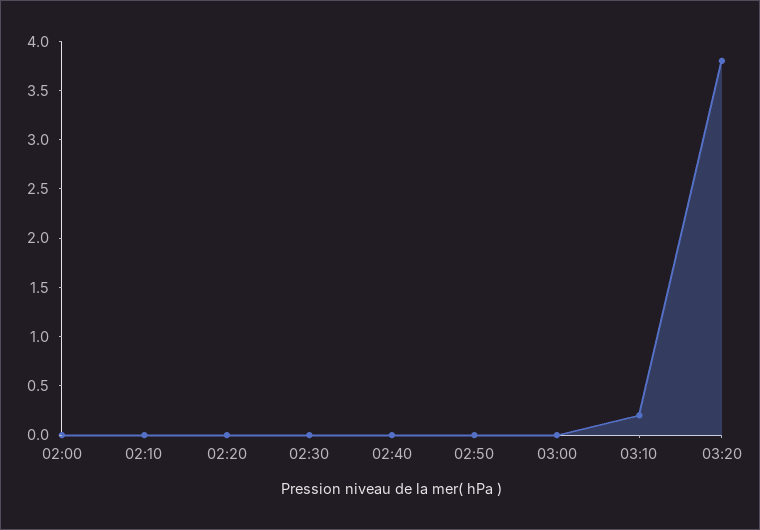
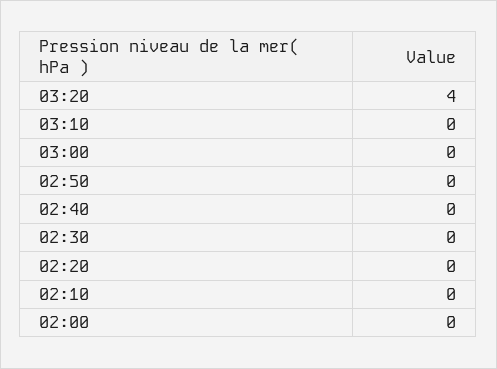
03:10: 0.2 -> 0
03:20: 3.8 -> 4

